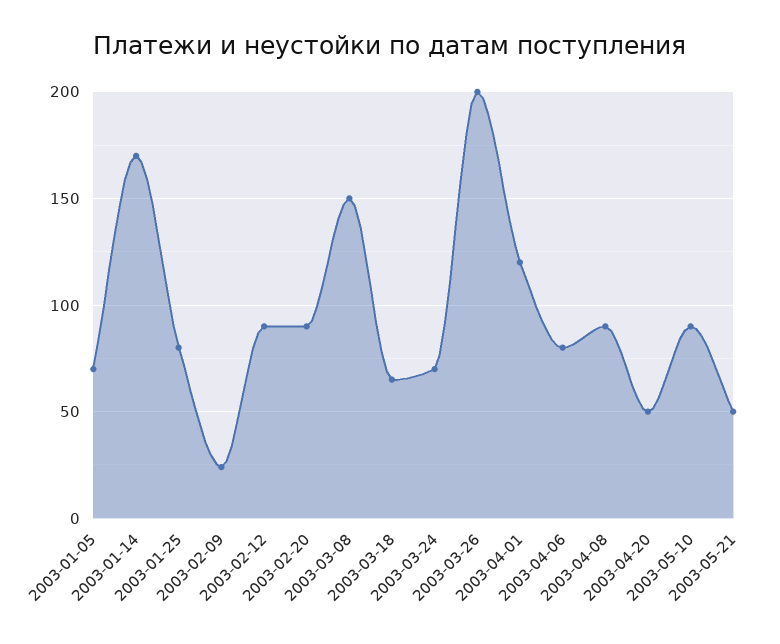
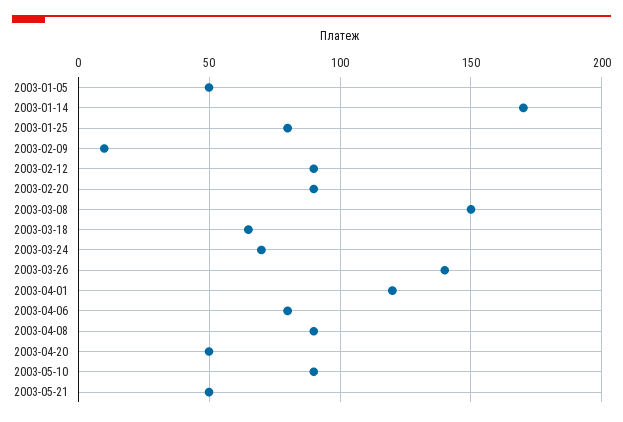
2003-01-05: 70 -> 50
2003-02-09: 25 -> 10
2003-03-26: 200 -> 140

